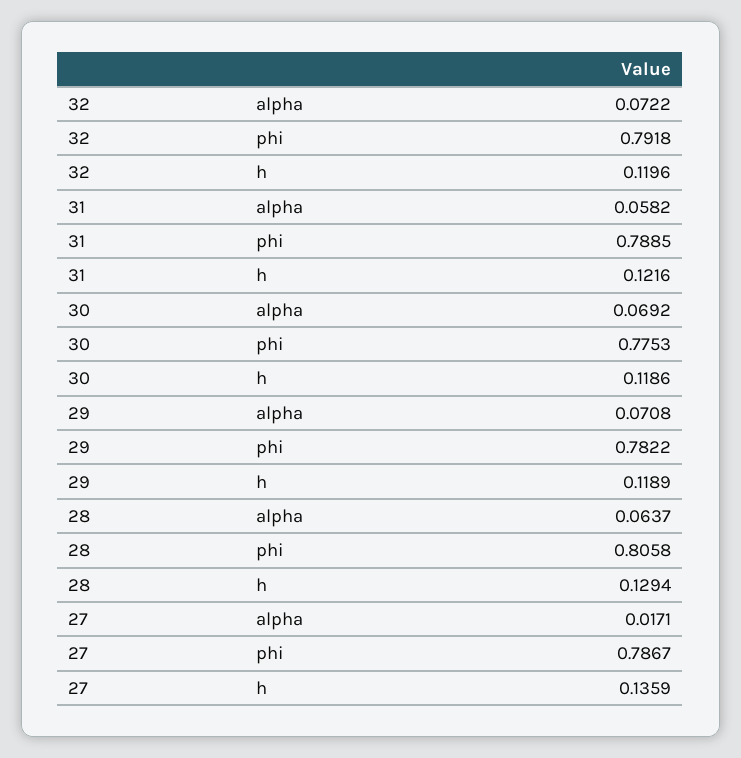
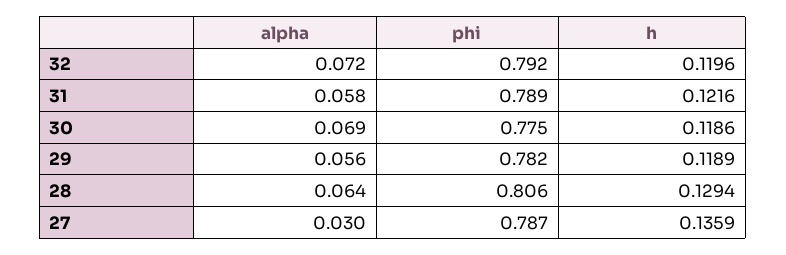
29, alpha: 0.0708 -> 0.056
27, alpha: 0.0171 -> 0.03

